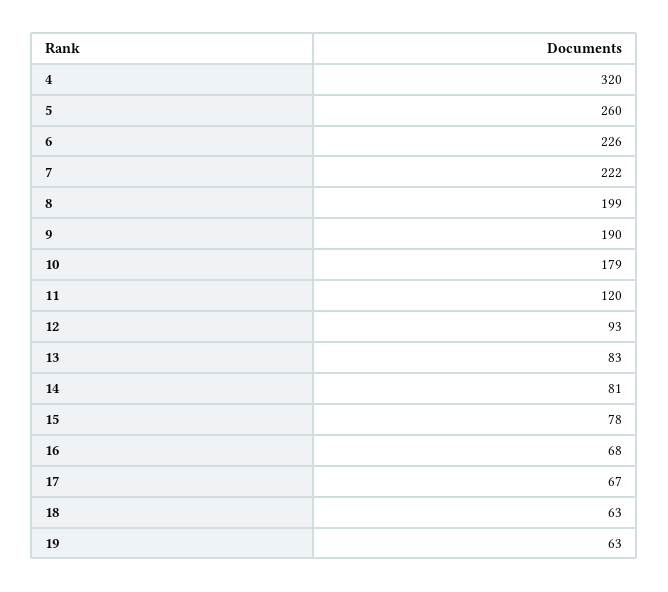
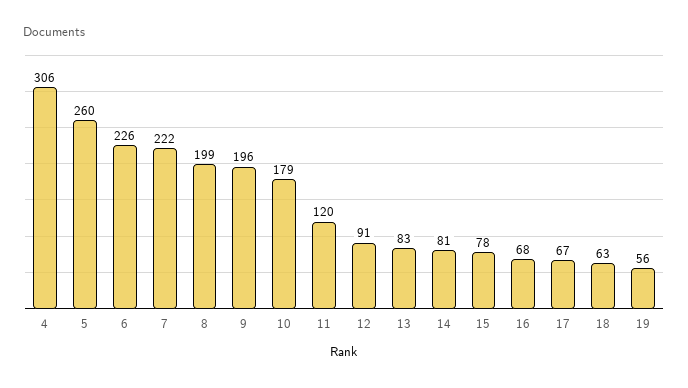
4: 320 -> 306
9: 190 -> 196
12: 93 -> 91
19: 63 -> 56

